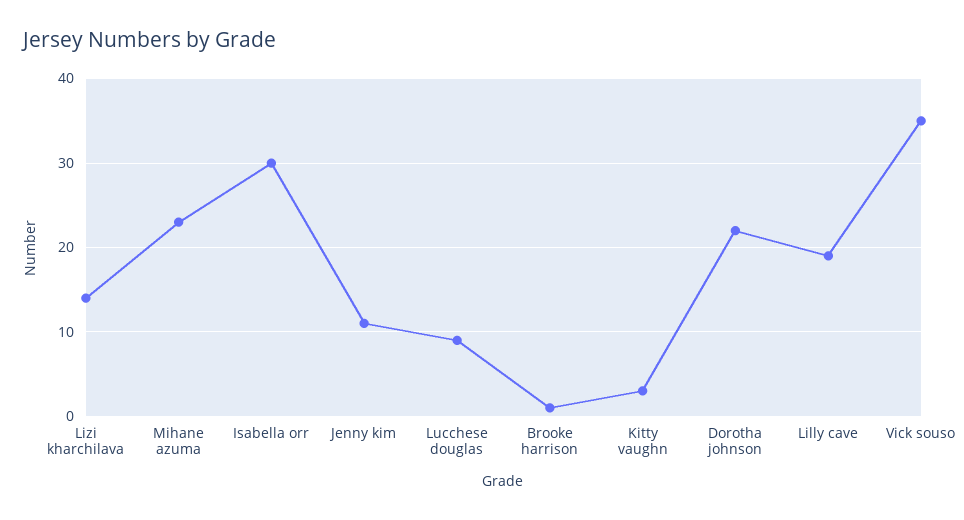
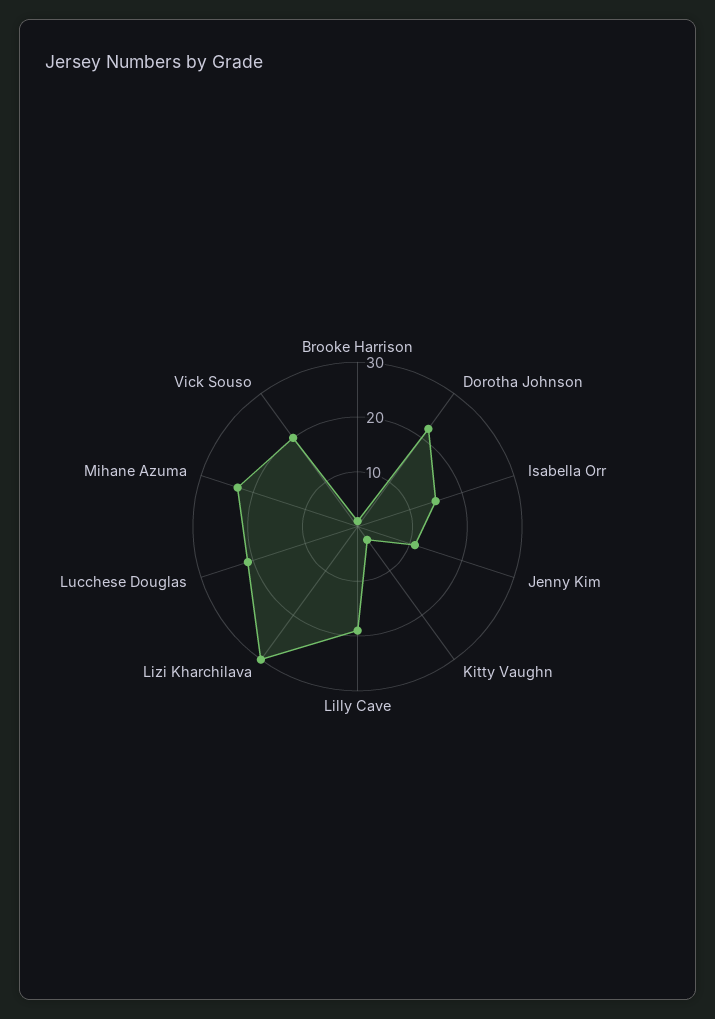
Lizi kharchilava: 14 -> 30
Isabella orr: 30 -> 15
Lucchese douglas: 9 -> 20
Vick souso: 35 -> 20

